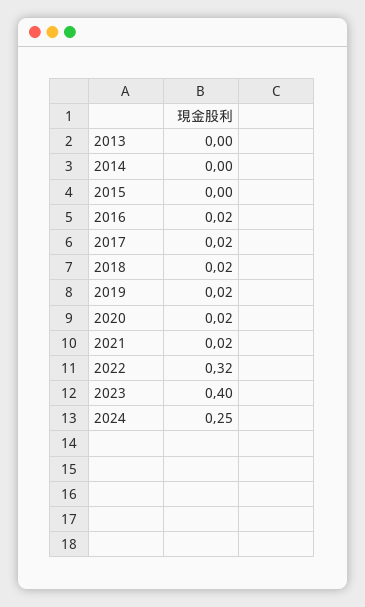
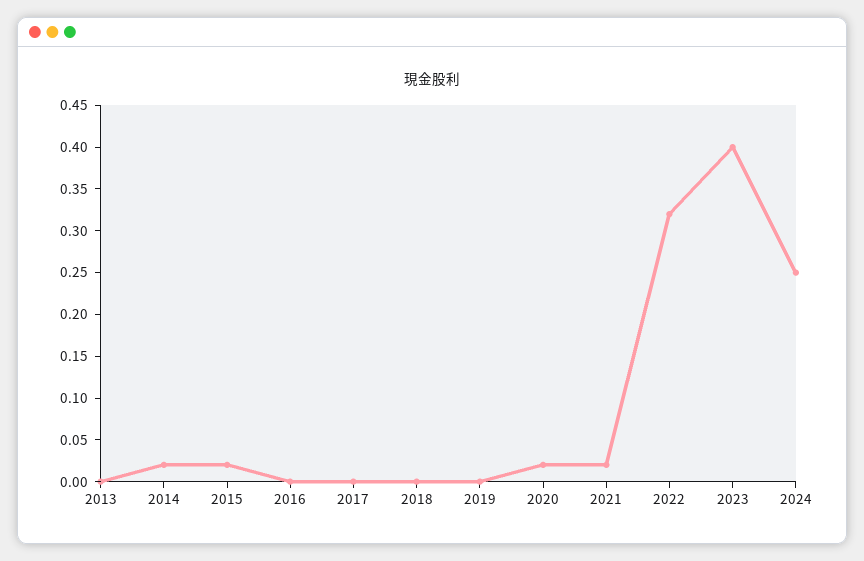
2014: 0 -> 0.02
2015: 0 -> 0.02
2016: 0.02 -> 0
2017: 0.02 -> 0
2018: 0.02 -> 0
2019: 0.02 -> 0

